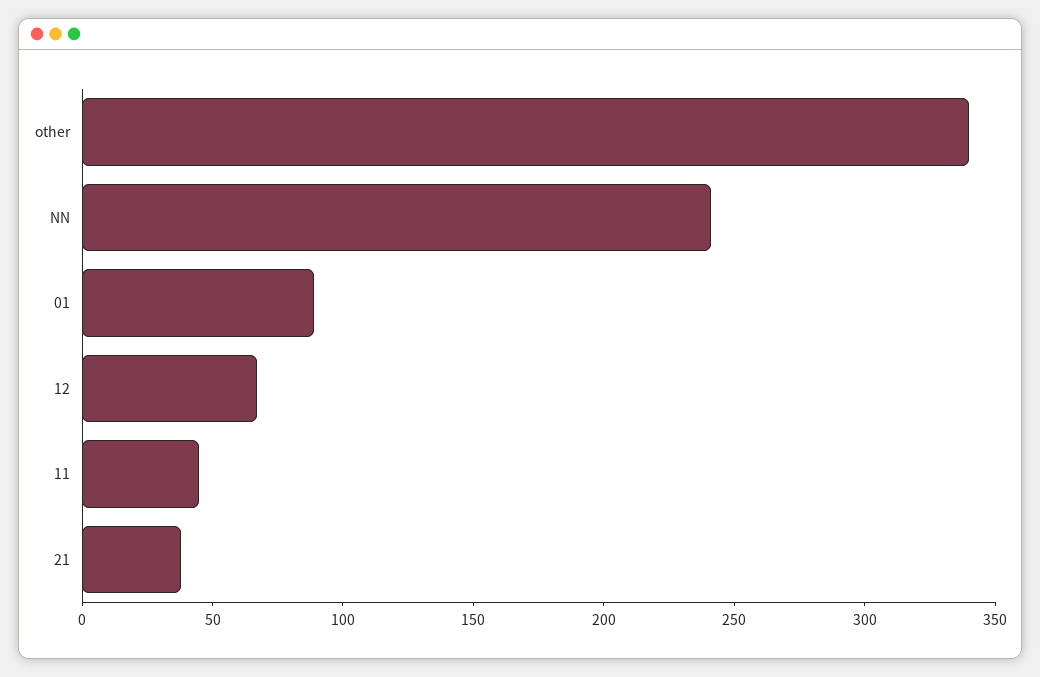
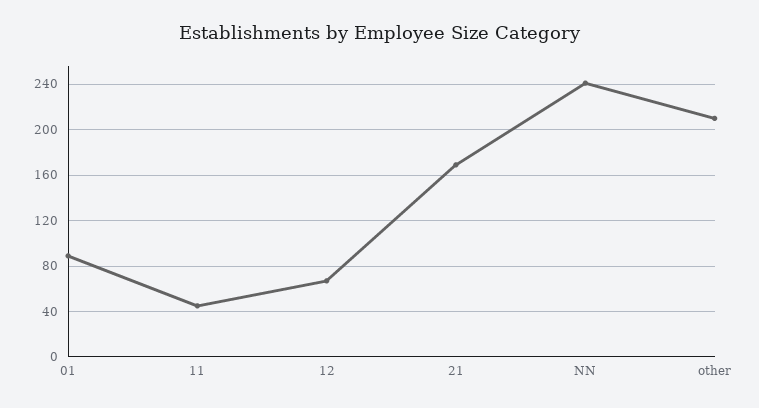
other: 340 -> 210
21: 40 -> 170

